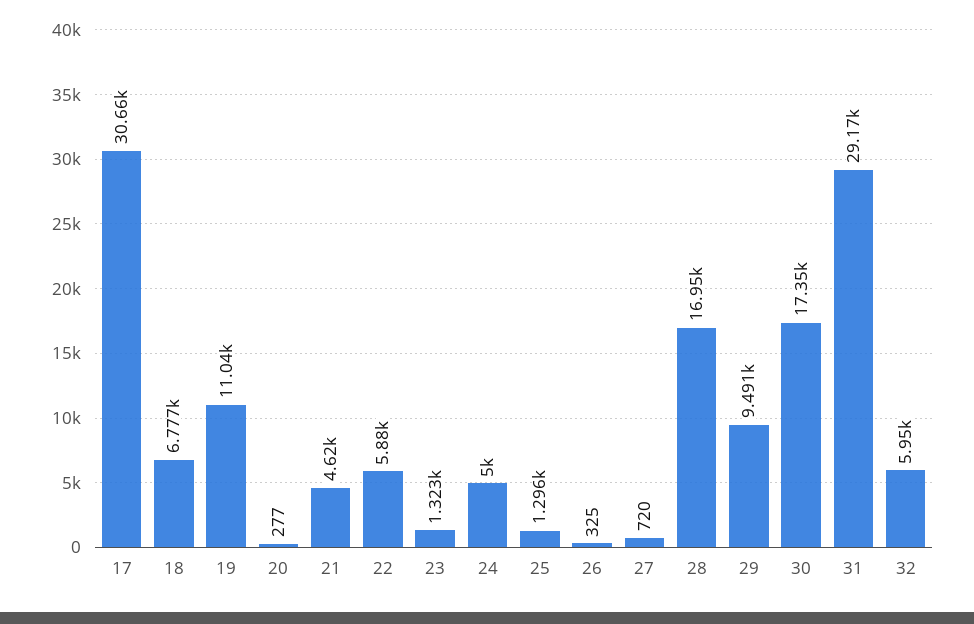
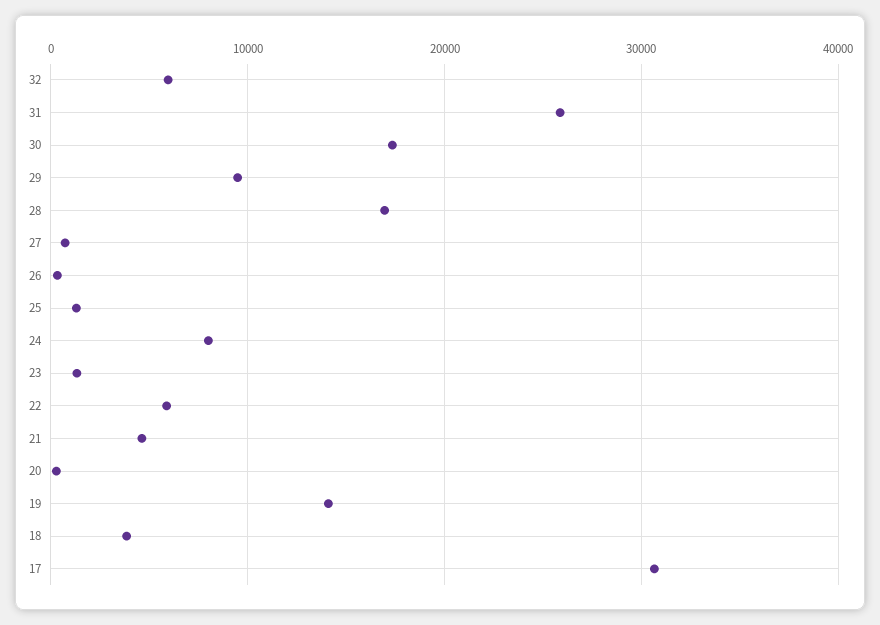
18: 6777 -> 4000
19: 11040 -> 14000
24: 5000 -> 8000
31: 29170 -> 26000

